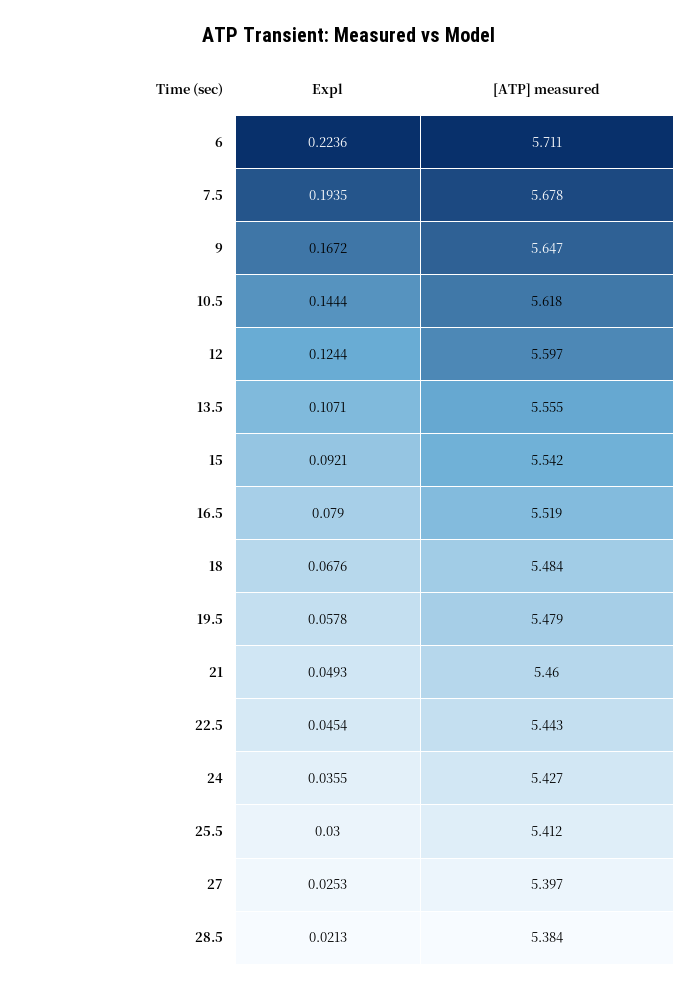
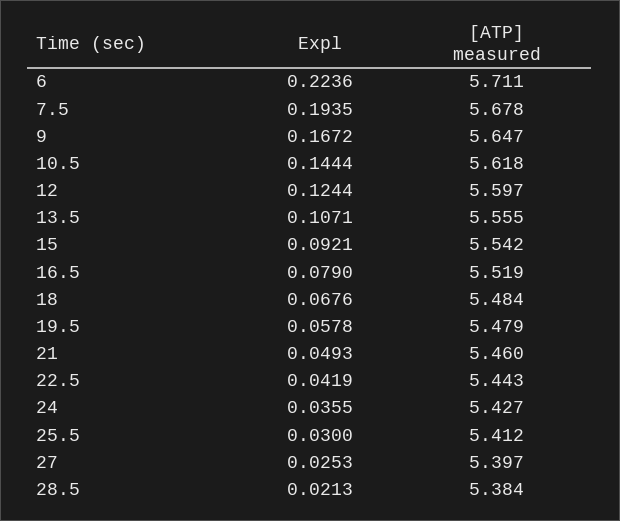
Expl, 22.5: 0.0454 -> 0.0419

